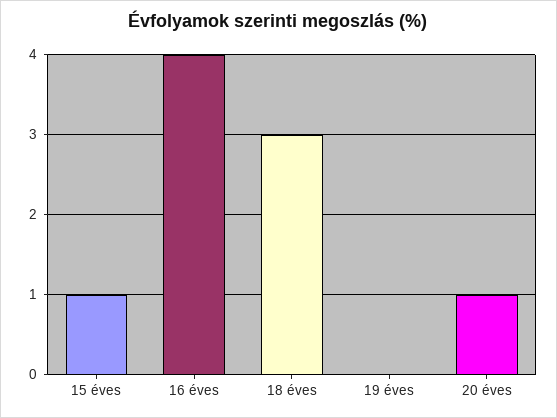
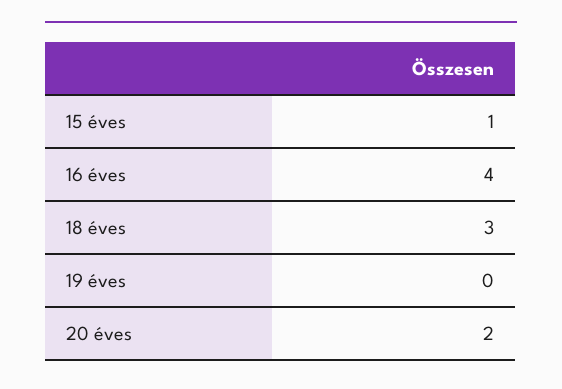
20 éves: 1 -> 2

